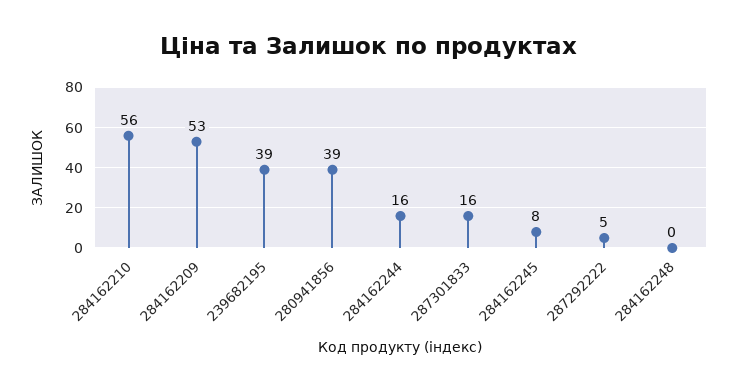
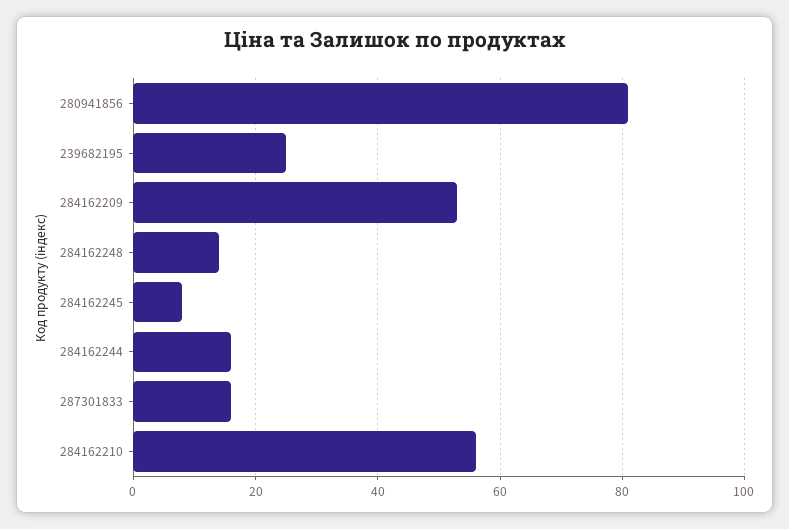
239682195: 39 -> 25
280941856: 39 -> 80
287292222: 5 -> none
284162248: 0 -> 15

